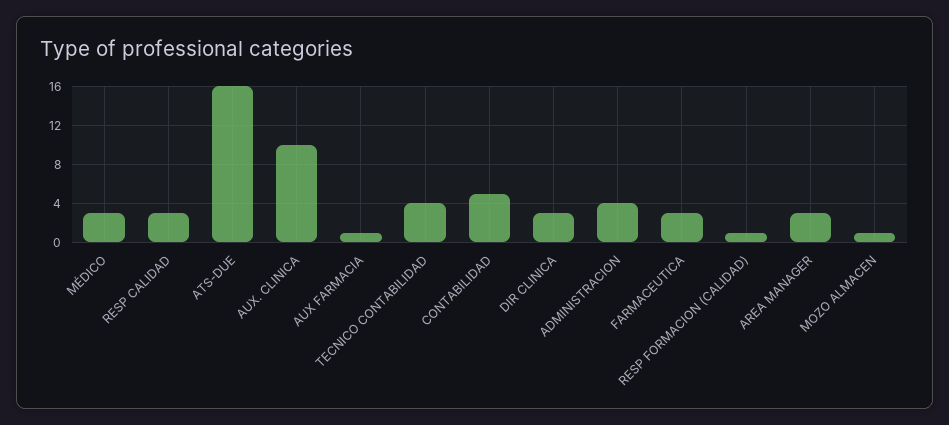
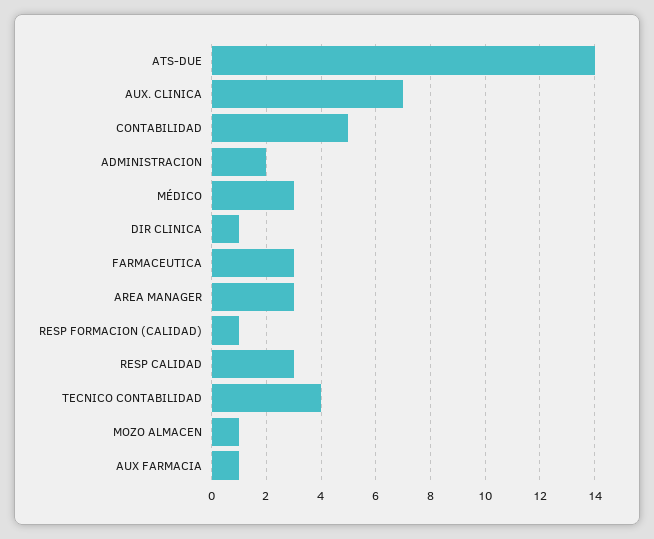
ATS-DUE: 16 -> 14
AUX. CLINICA: 10 -> 7
DIR CLINICA: 3 -> 1
ADMINISTRACION: 4 -> 2

